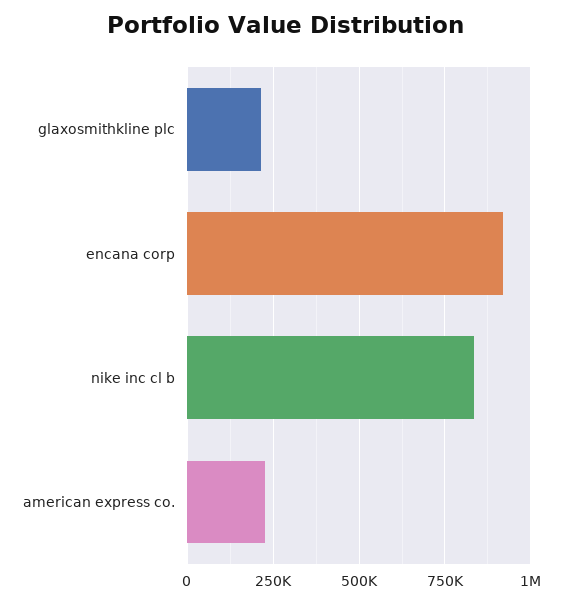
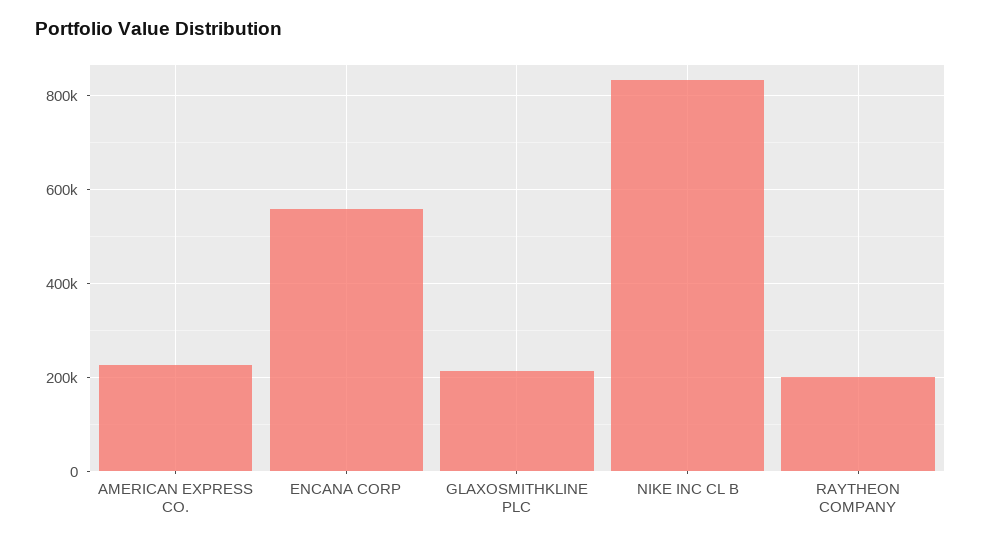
encana corp: 925000 -> 560000
RAYTHEON COMPANY: none -> 200000

